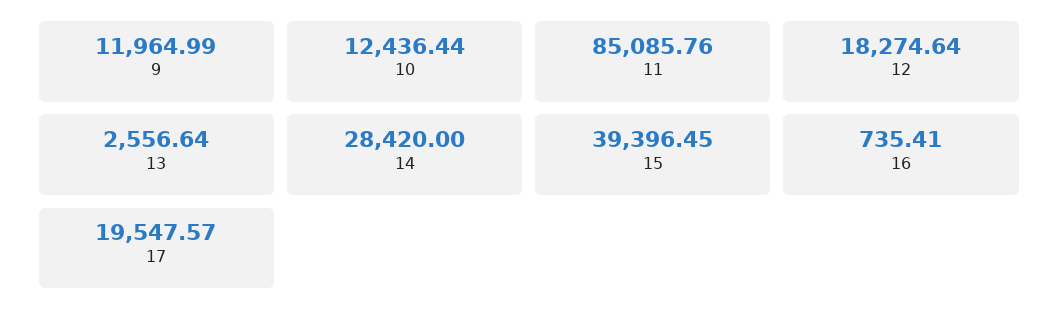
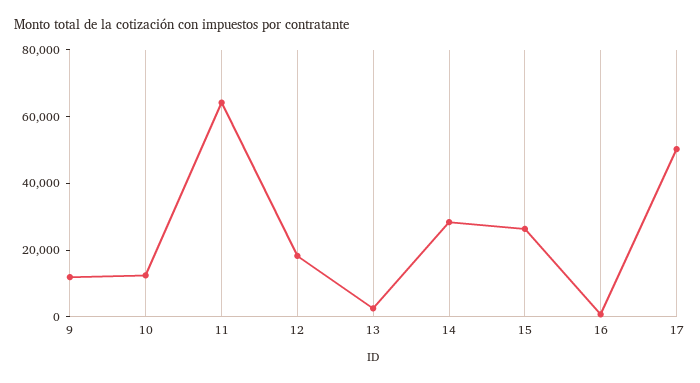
11: 85085.76 -> 65000
15: 39396.45 -> 25000
17: 19547.57 -> 50000

